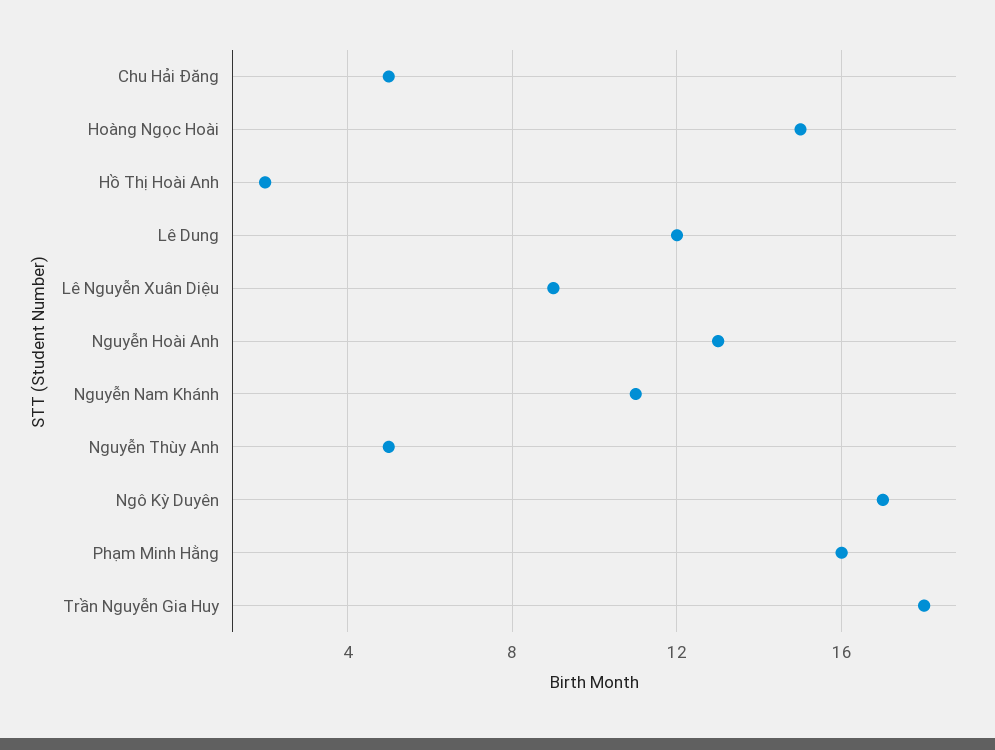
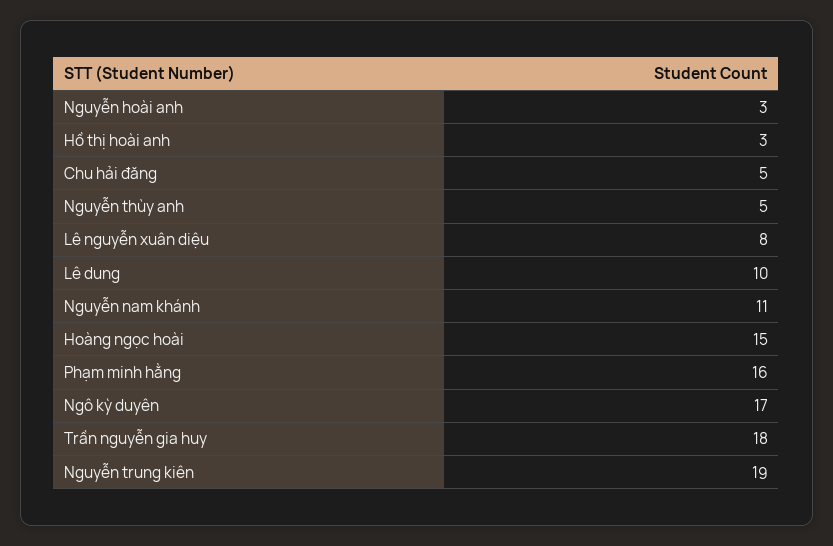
Hồ Thị Hoài Anh: 2 -> 3
Lê Dung: 12 -> 10
Lê Nguyễn Xuân Diệu: 9 -> 8
Nguyễn Hoài Anh: 13 -> 3
Nguyễn trung kiên: none -> 19

